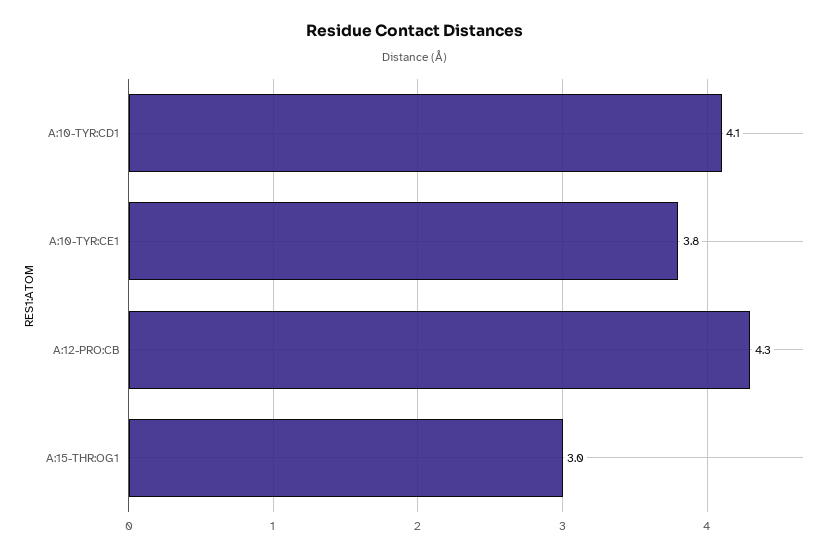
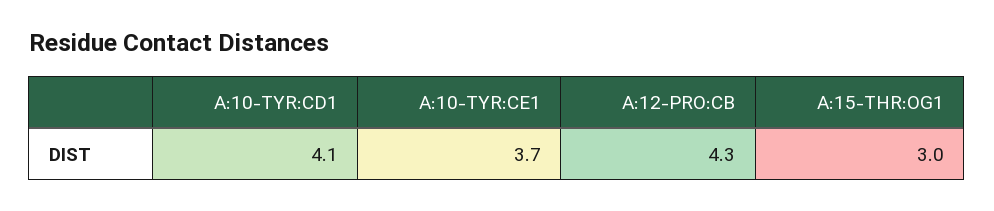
A:10-TYR:CE1: 3.8 -> 3.7

